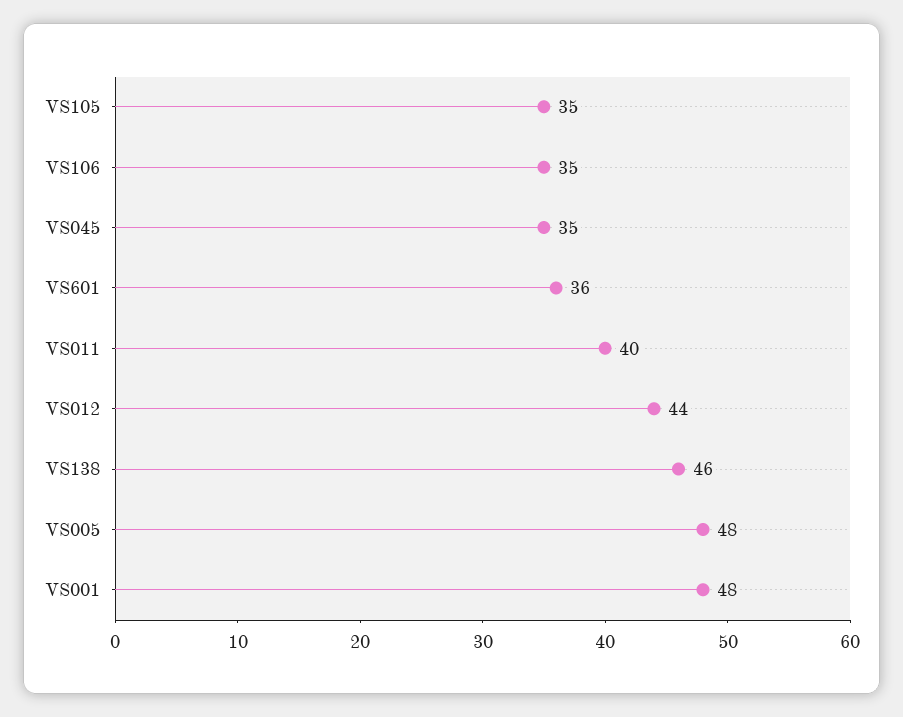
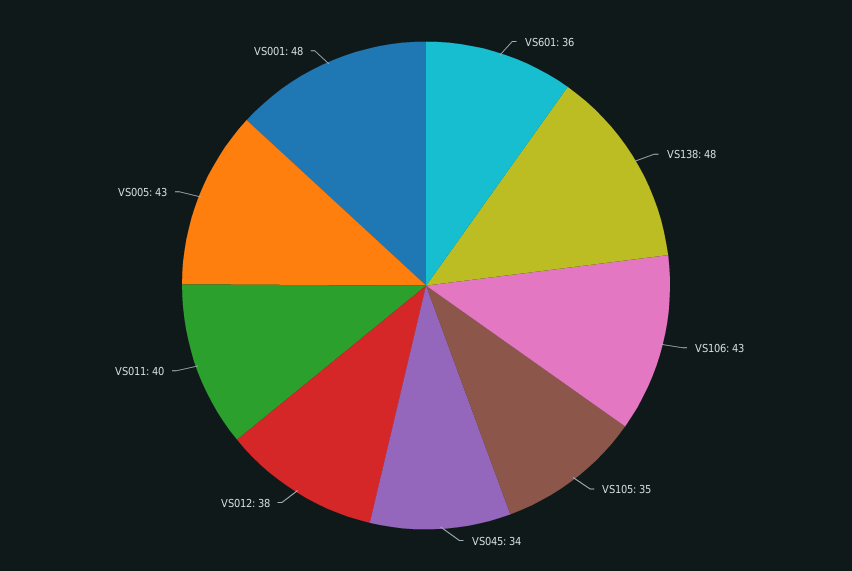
VS106: 35 -> 43
VS045: 35 -> 34
VS012: 44 -> 38
VS138: 46 -> 48
VS005: 48 -> 43

